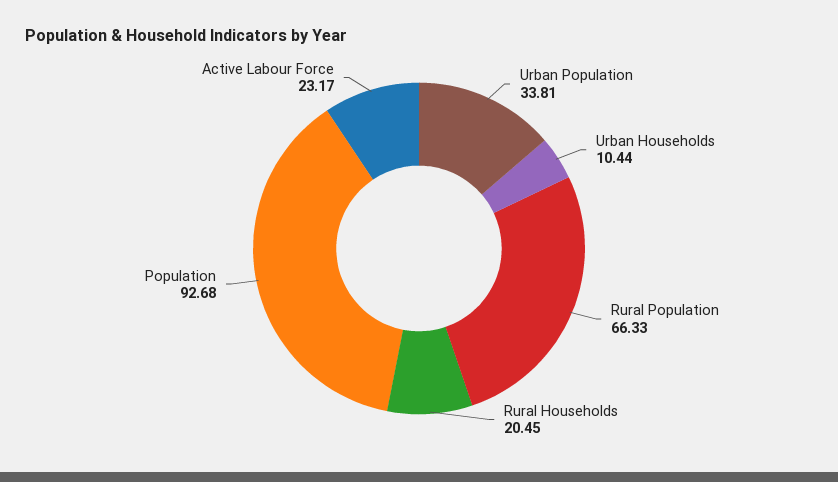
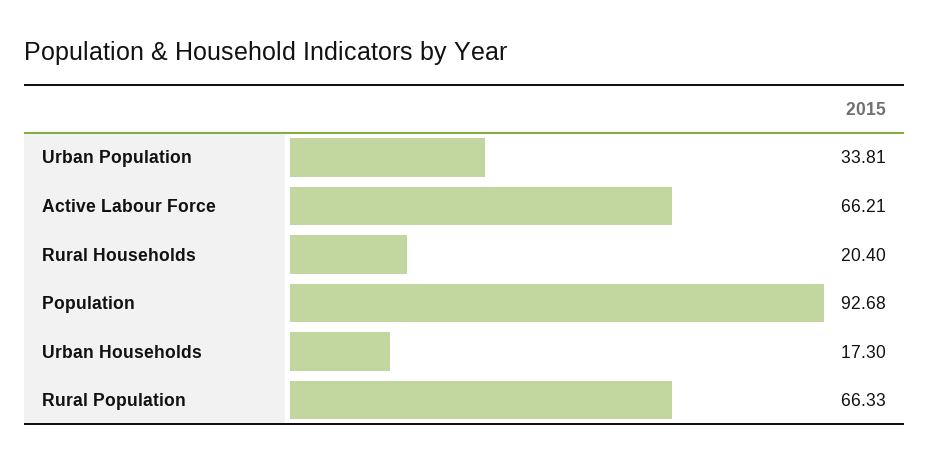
Urban Households: 10.44 -> 17.3
Rural Households: 20.45 -> 20.4
Active Labour Force: 23.17 -> 66.21

